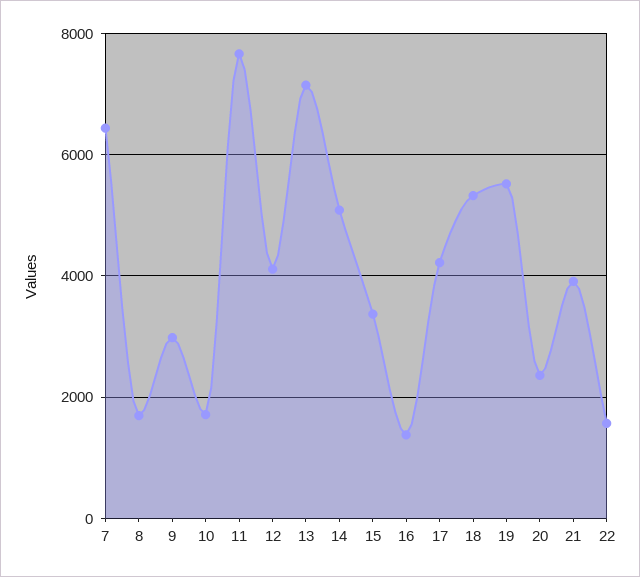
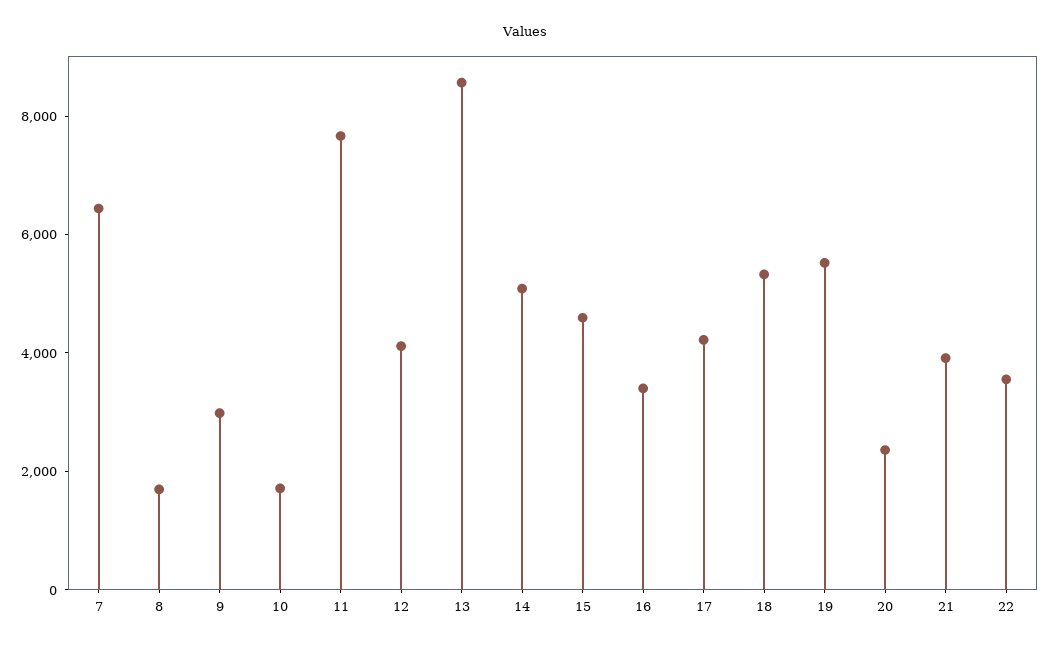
13: 7200 -> 8500
15: 3400 -> 4500
16: 1400 -> 3500
22: 1600 -> 3500

